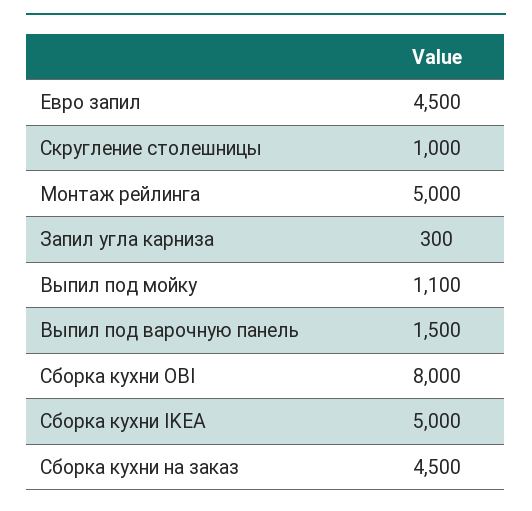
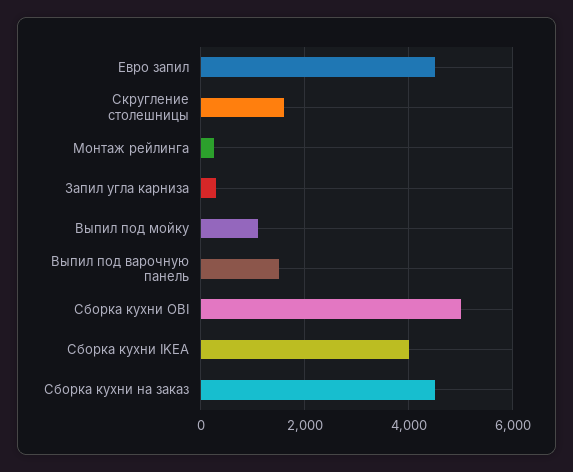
Скругление столешницы: 1000 -> 1600
Монтаж рейлинга: 5000 -> 200
Сборка кухни OBI: 8000 -> 5000
Сборка кухни IKEA: 5000 -> 4000

